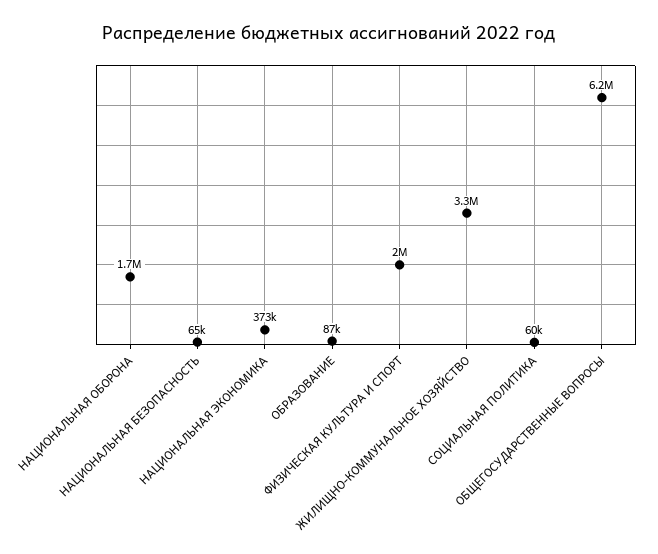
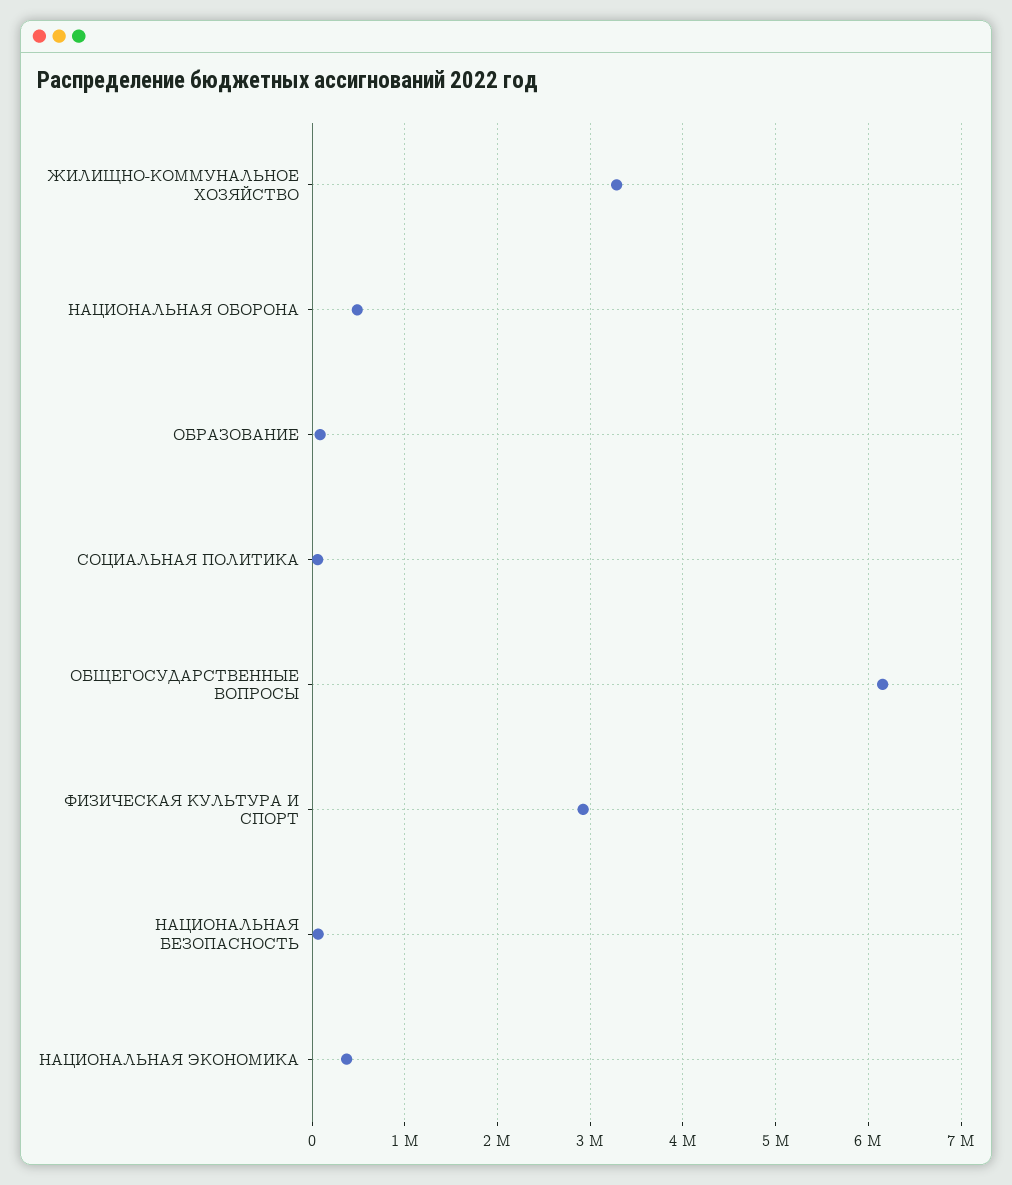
НАЦИОНАЛЬНАЯ ОБОРОНА: 1700000 -> 500000
ФИЗИЧЕСКАЯ КУЛЬТУРА И СПОРТ: 2000000 -> 2900000

